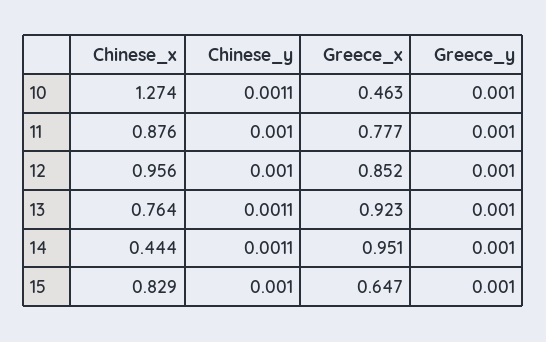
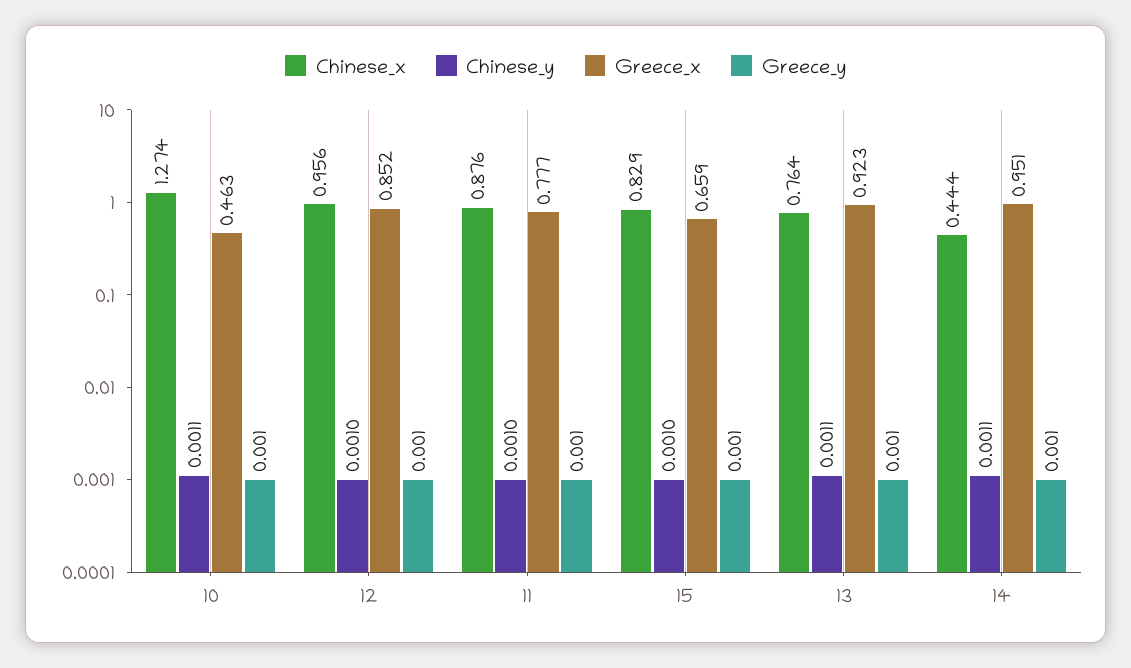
Greece_x, 15: 0.647 -> 0.659

